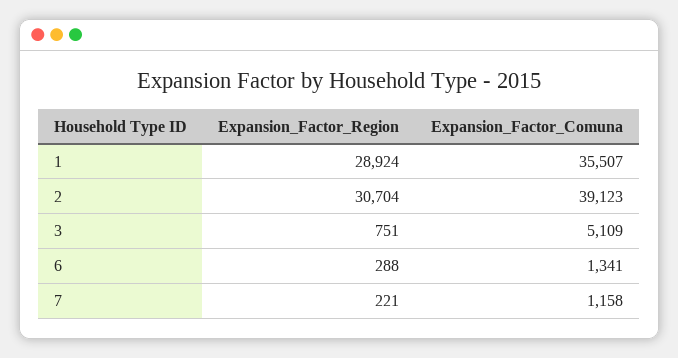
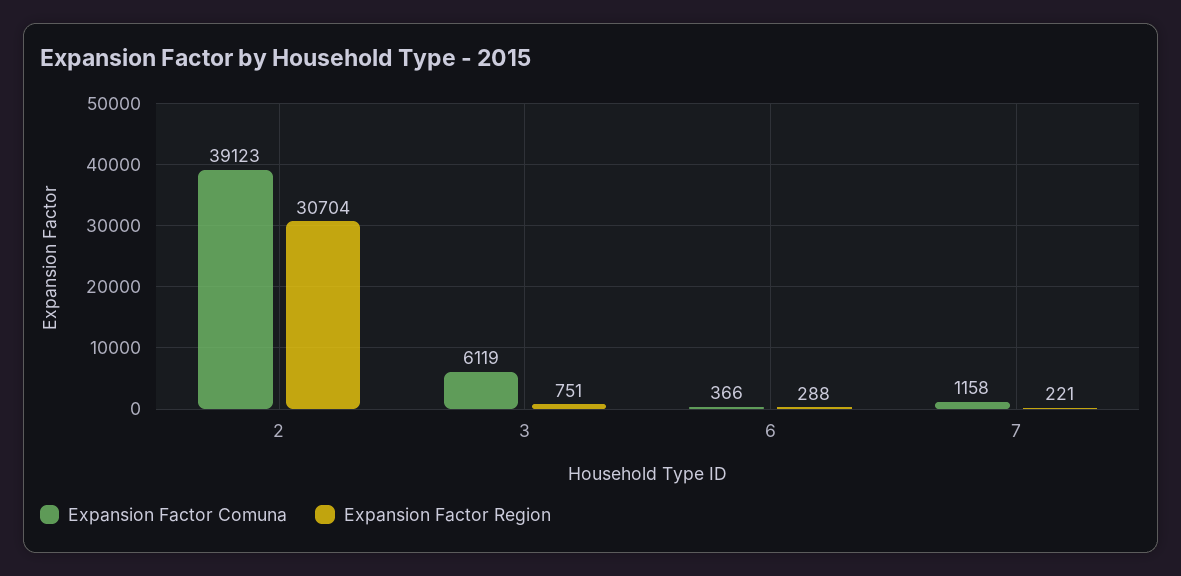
Expansion_Factor_Region, 1: 28924 -> none
Expansion_Factor_Comuna, 1: 35507 -> none
Expansion_Factor_Comuna, 3: 5109 -> 6119
Expansion_Factor_Comuna, 6: 1341 -> 366

